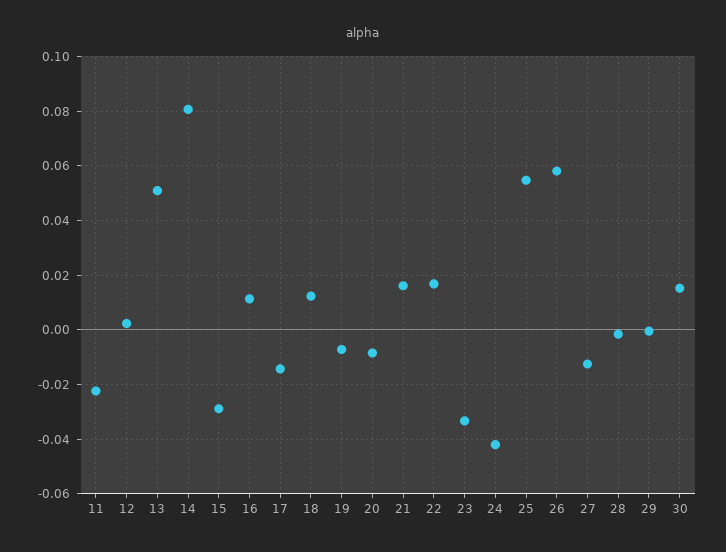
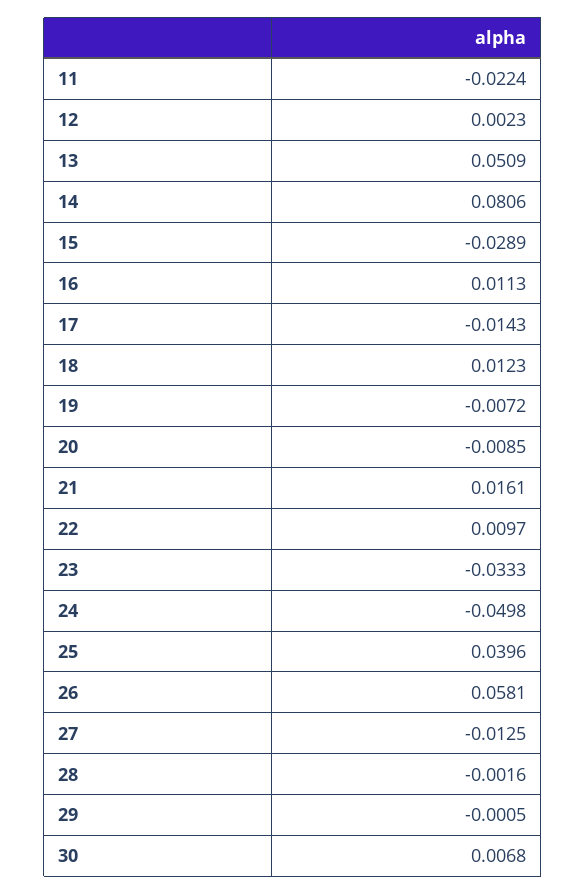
22: 0.0175 -> 0.0097
24: -0.0425 -> -0.0498
25: 0.055 -> 0.0396
30: 0.015 -> 0.0068

